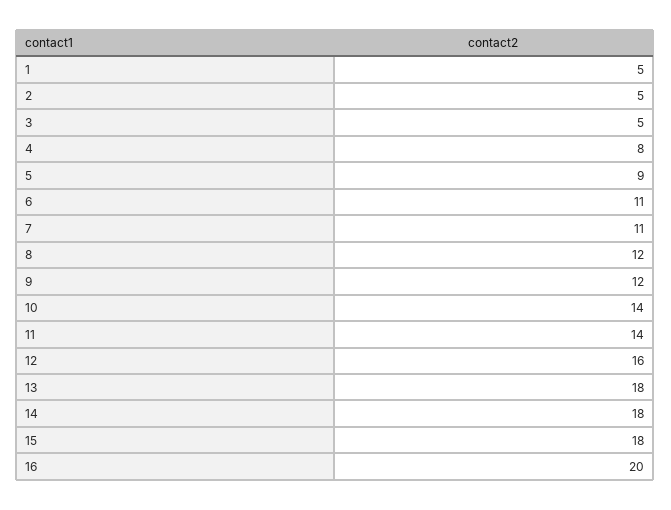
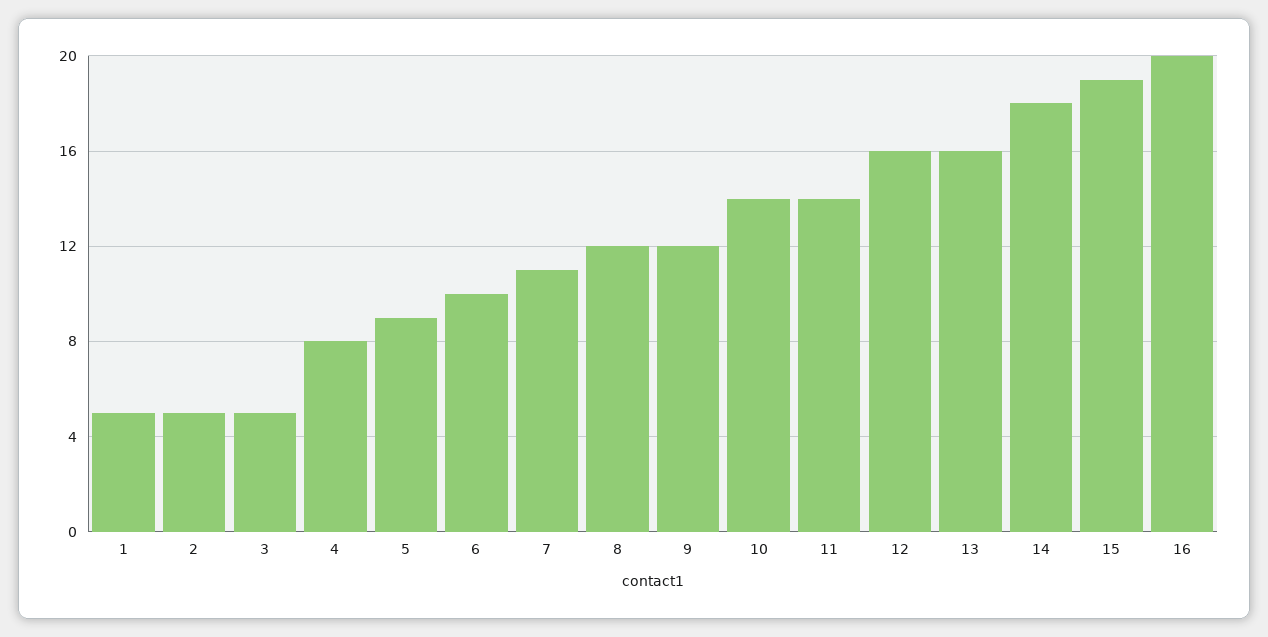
6: 11 -> 10
13: 18 -> 16
15: 18 -> 19

